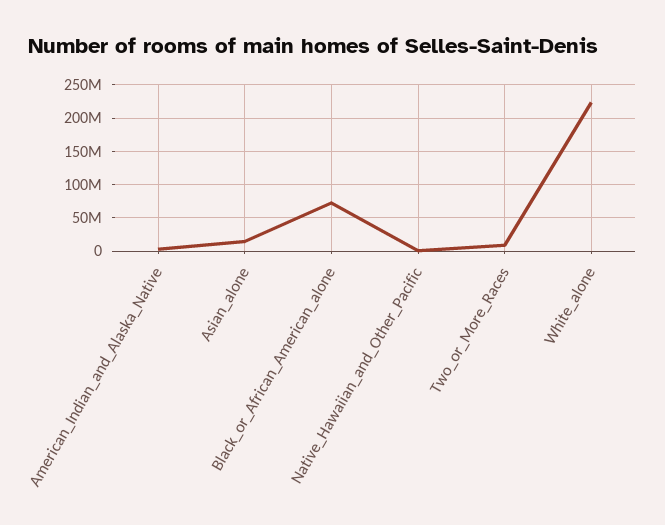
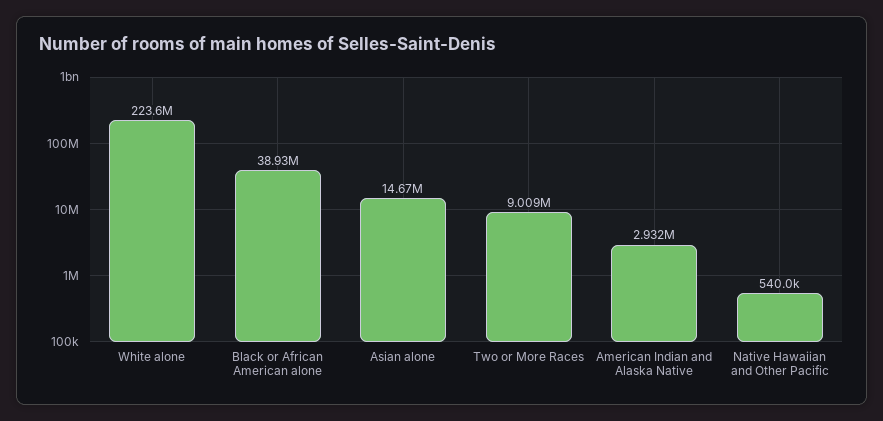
Black_or_African_American_alone: 70000000 -> 38930000

